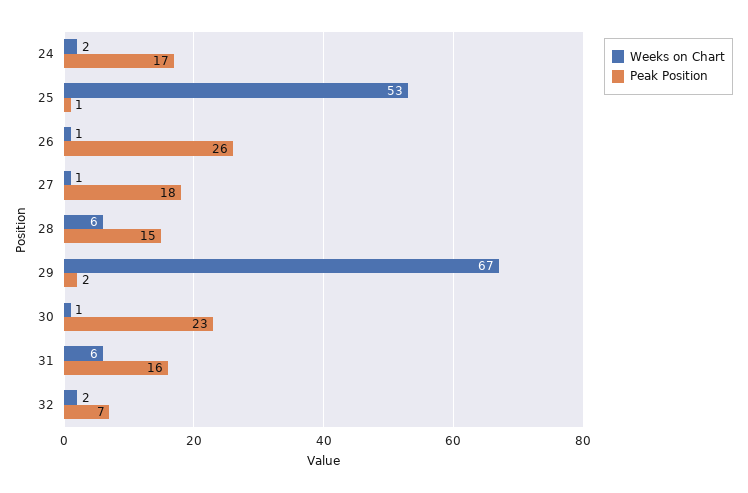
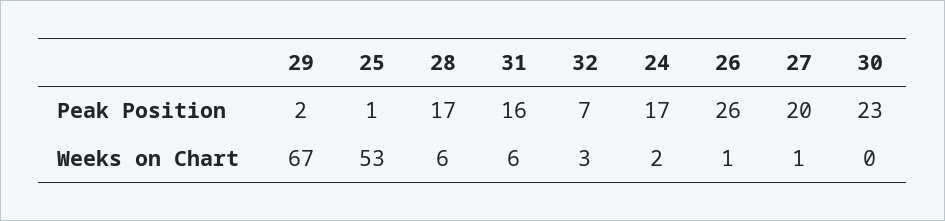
Peak Position, 27: 18 -> 20
Peak Position, 28: 15 -> 17
Weeks on Chart, 30: 1 -> 0
Weeks on Chart, 32: 2 -> 3

